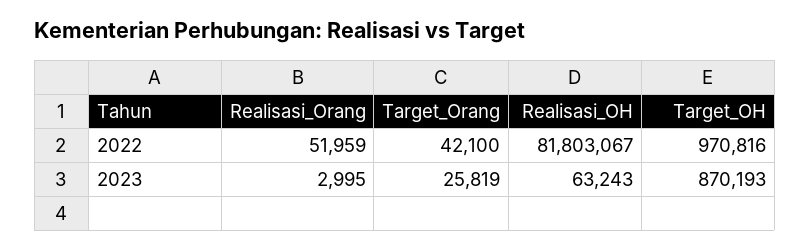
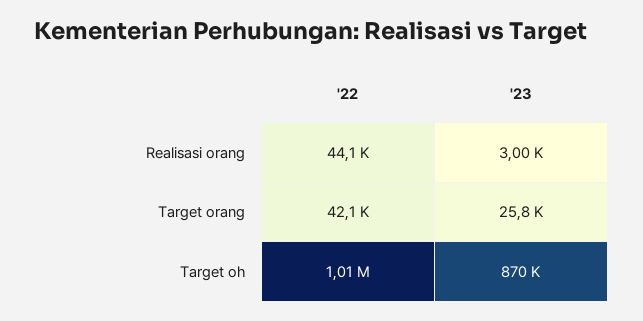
Realisasi_Orang, 2022: 51959 -> 44100
Realisasi_OH, 2022: 81803067 -> none
Target_OH, 2022: 970816 -> 1010000
Realisasi_OH, 2023: 63243 -> none

